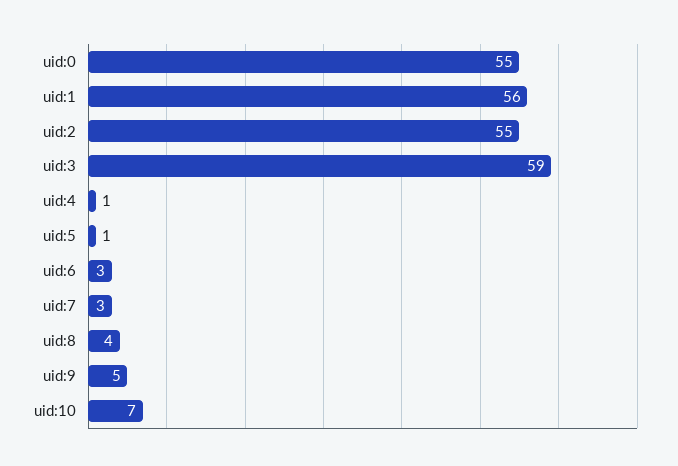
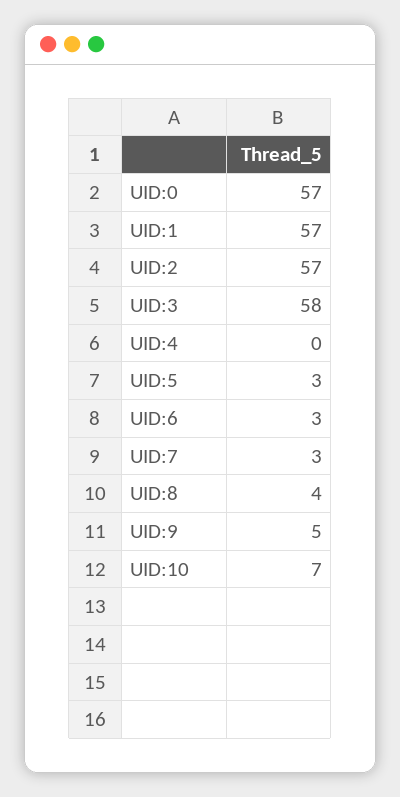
uid:0: 55 -> 57
uid:1: 56 -> 57
uid:2: 55 -> 57
uid:3: 59 -> 58
uid:4: 1 -> 0
uid:5: 1 -> 3

